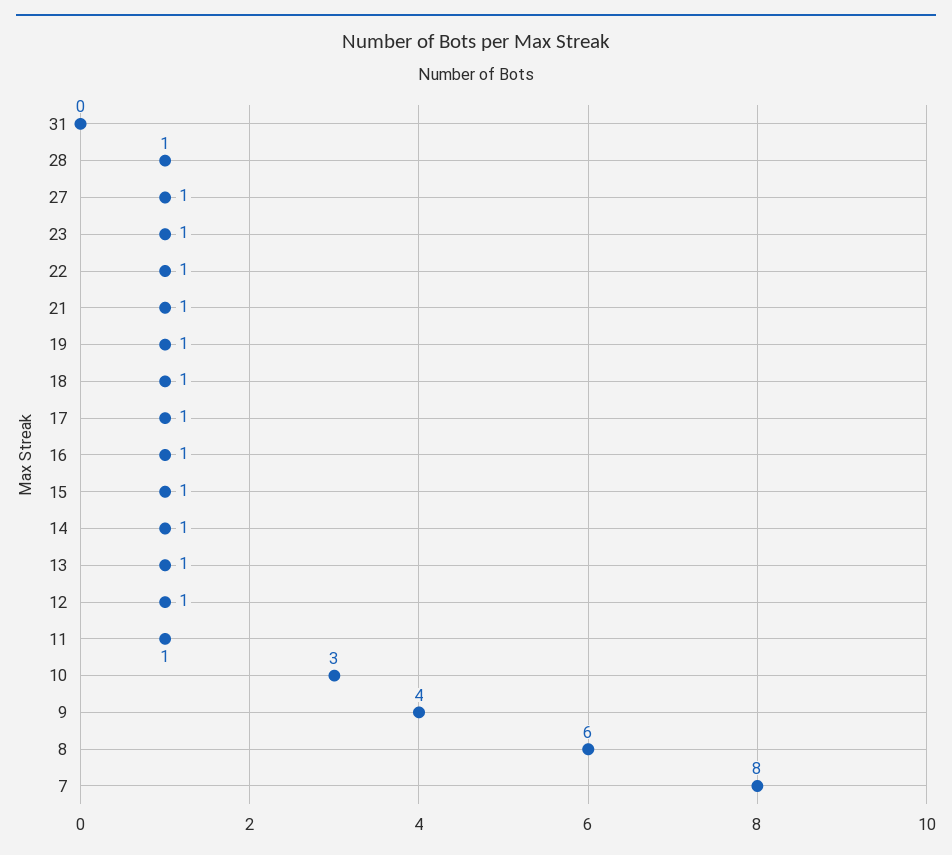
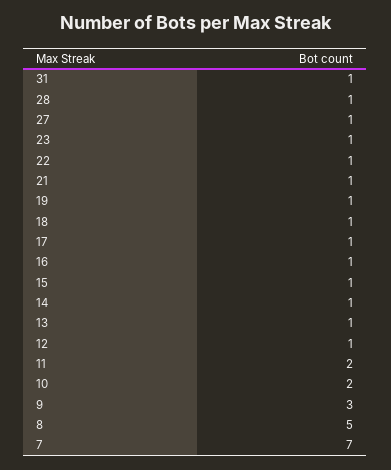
31: 0 -> 1
11: 1 -> 2
10: 3 -> 2
9: 4 -> 3
8: 6 -> 5
7: 8 -> 7

